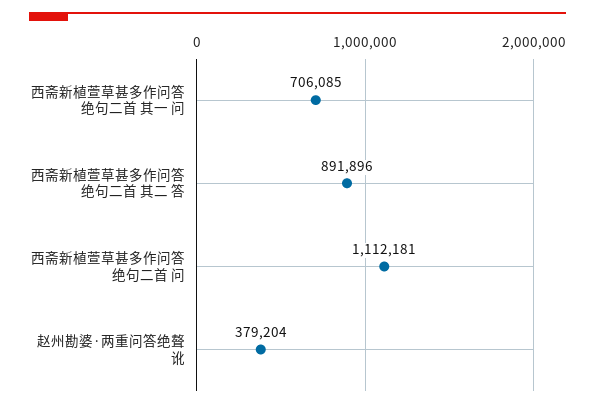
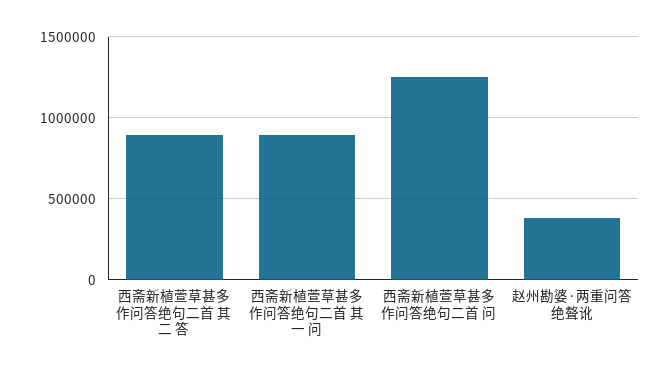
西斋新植萱草甚多作问答绝句二首 其一 问: 706085 -> 900000
西斋新植萱草甚多作问答绝句二首 问: 1112181 -> 1250000

